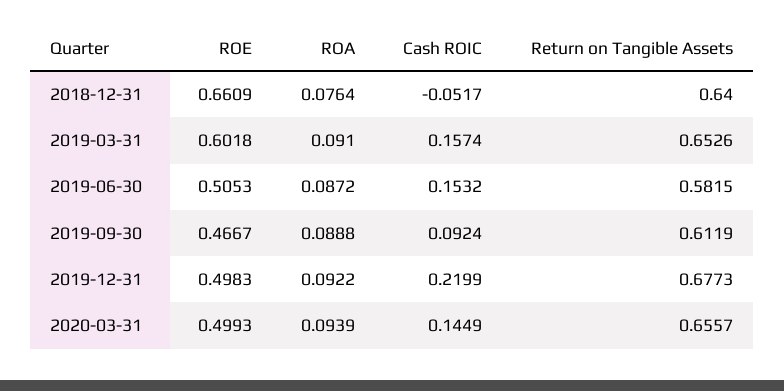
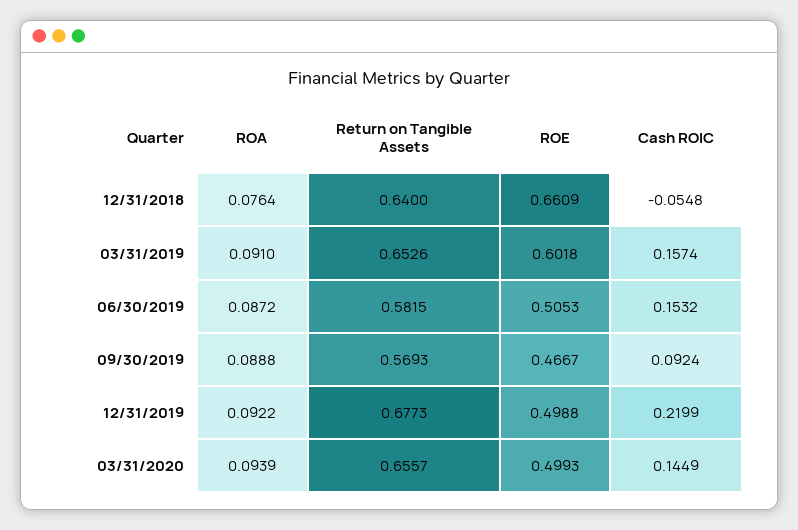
Cash ROIC, 2018-12-31: -0.0517 -> -0.0548
Return on Tangible Assets, 2019-09-30: 0.6119 -> 0.5693
ROE, 2019-12-31: 0.4983 -> 0.4988

